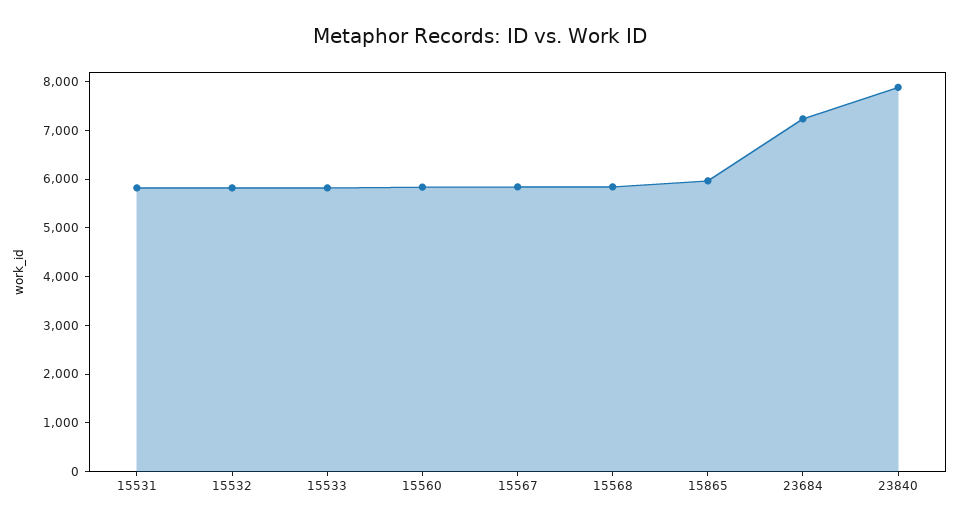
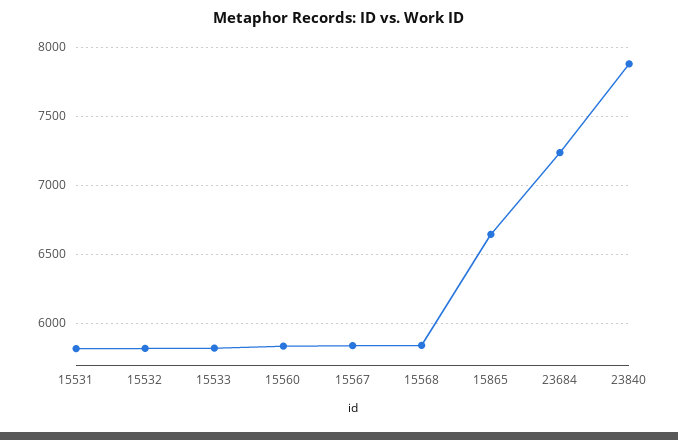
15865: 6000 -> 6650

